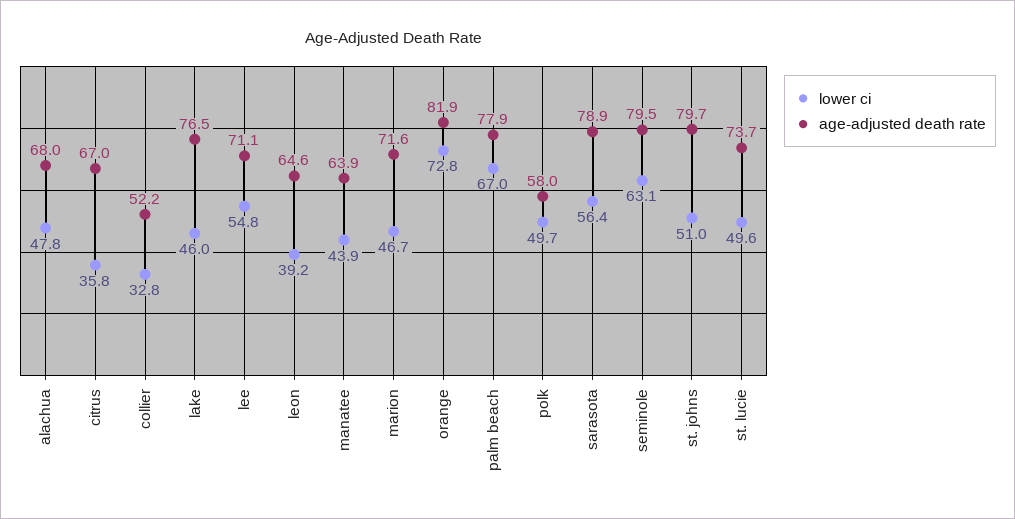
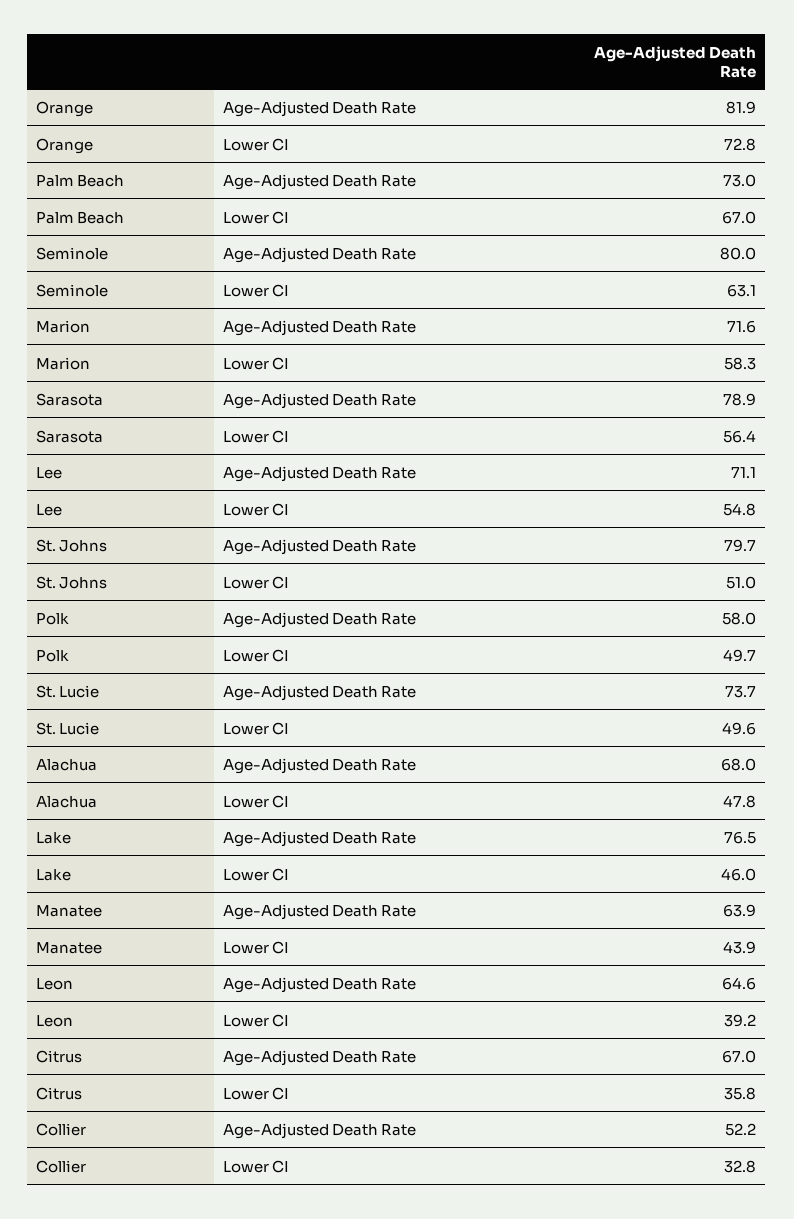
lower ci, marion: 46.7 -> 58.3
age-adjusted death rate, palm beach: 77.9 -> 73
age-adjusted death rate, seminole: 79.5 -> 80

